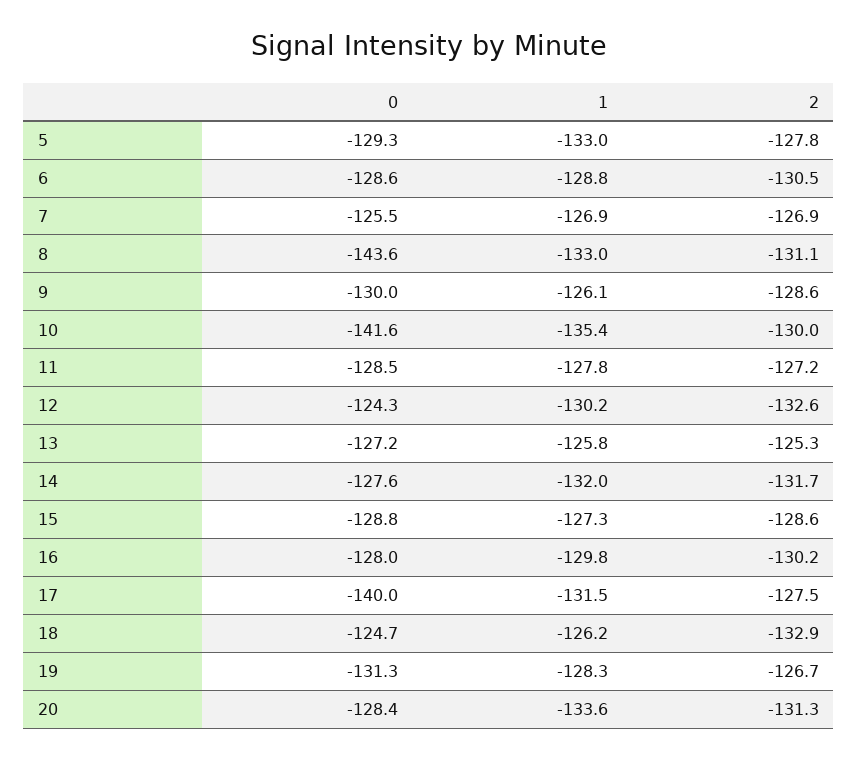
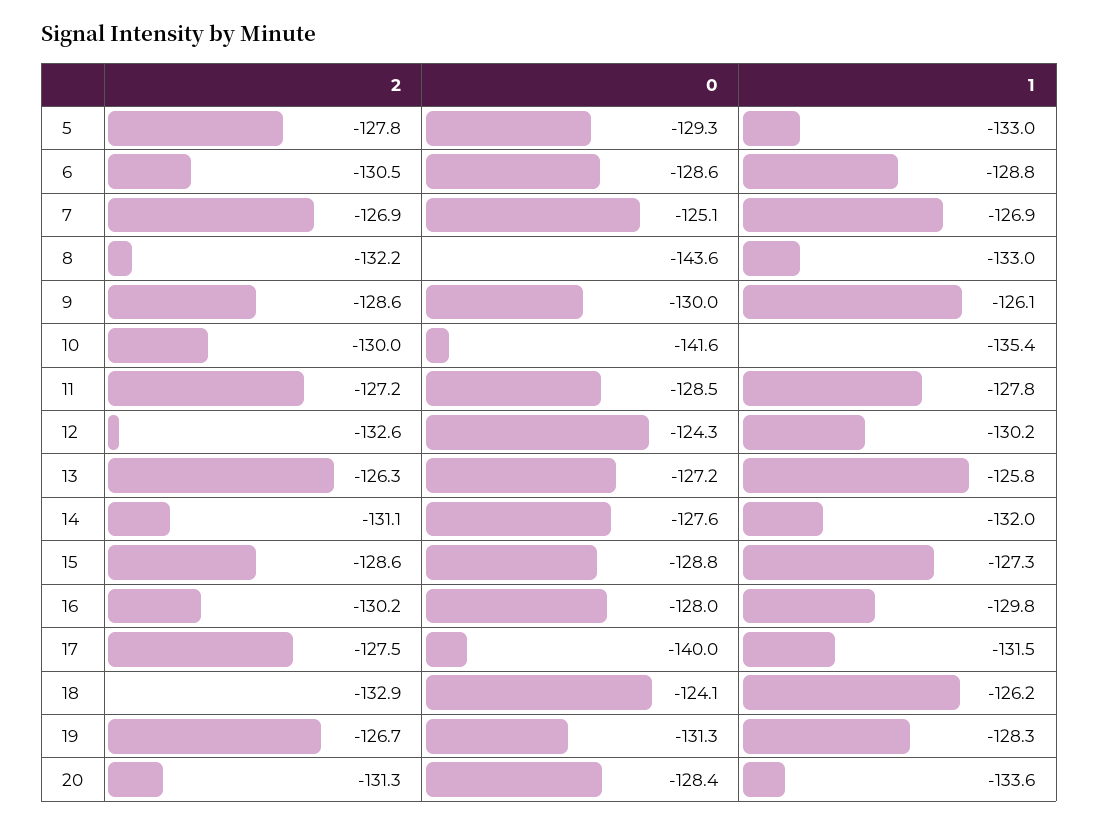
0, 7: -125.5 -> -125.1
2, 8: -131.1 -> -132.2
2, 13: -125.3 -> -126.3
2, 14: -131.7 -> -131.1
0, 18: -124.7 -> -124.1

